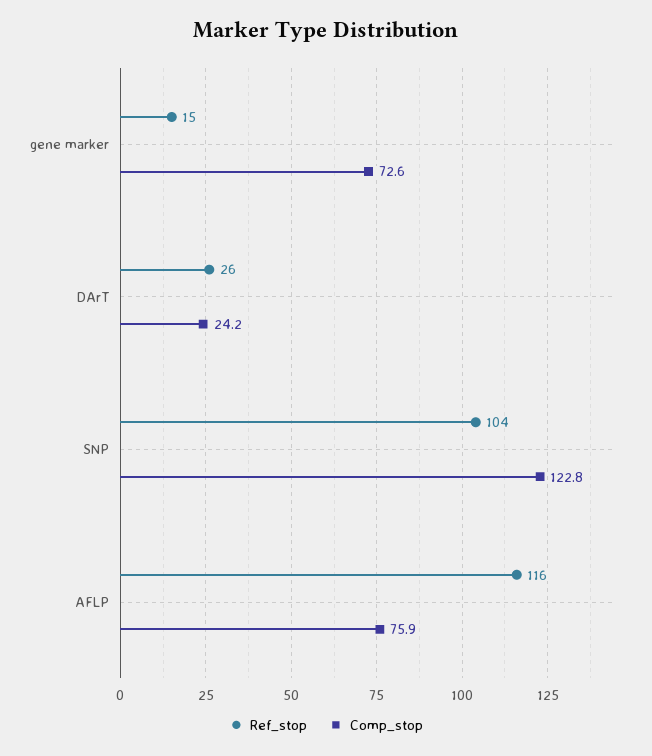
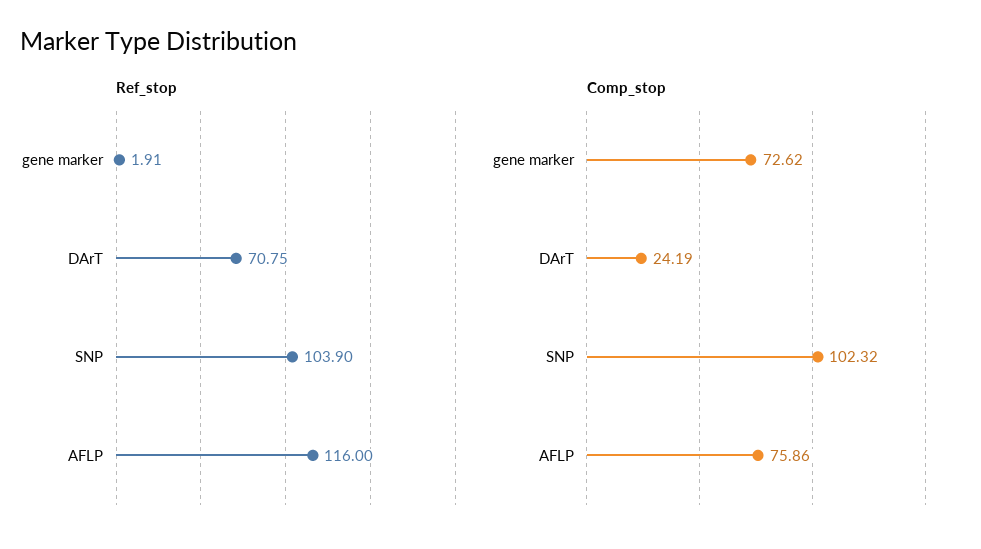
Ref_stop, gene marker: 15 -> 1.91
Ref_stop, DArT: 26 -> 70.75
Comp_stop, SNP: 122.8 -> 102.32

